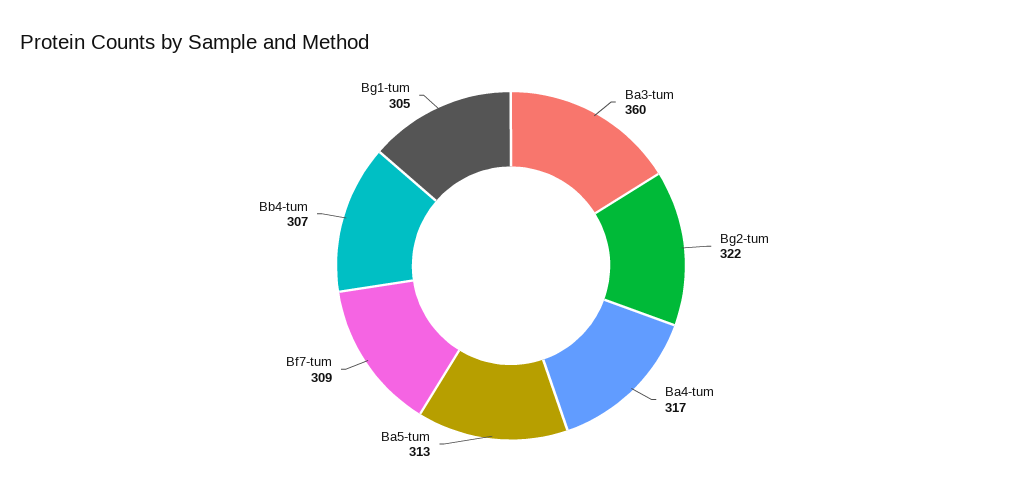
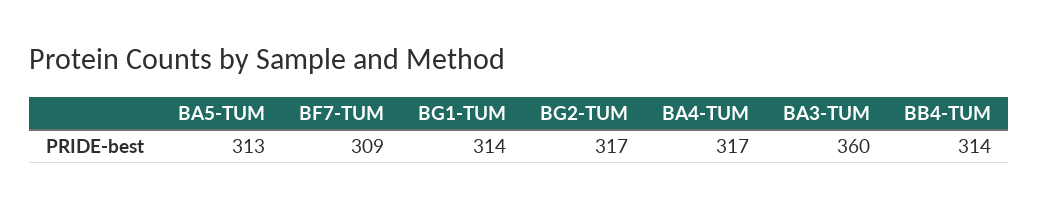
Bg2-tum: 322 -> 317
Bb4-tum: 307 -> 314
Bg1-tum: 305 -> 314

